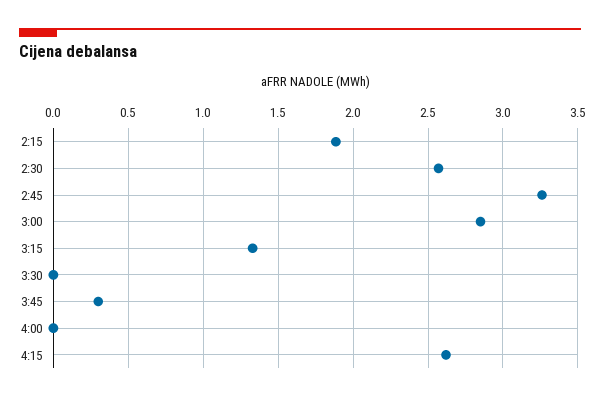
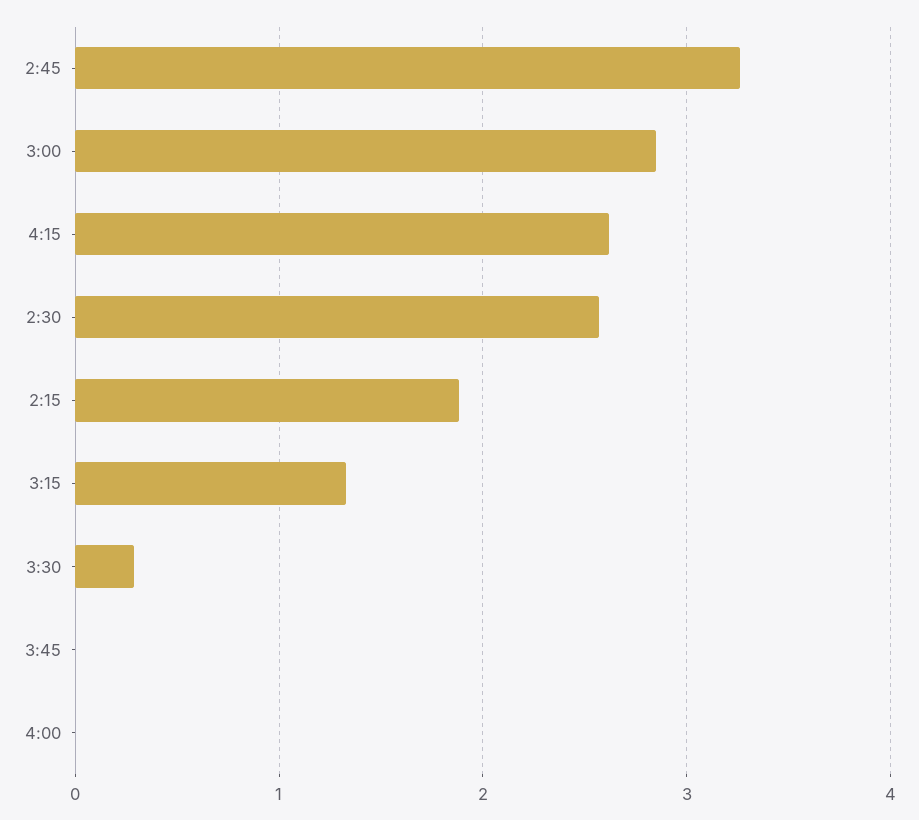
3:30: 0 -> 0.3
3:45: 0.3 -> 0

